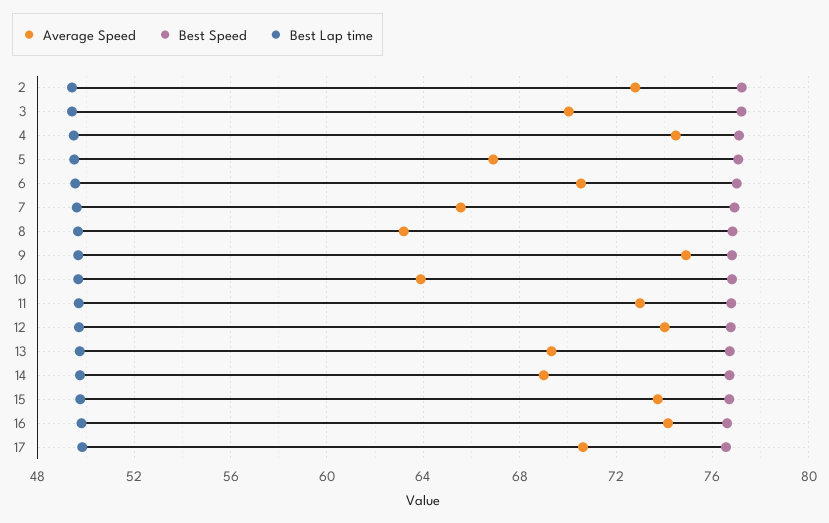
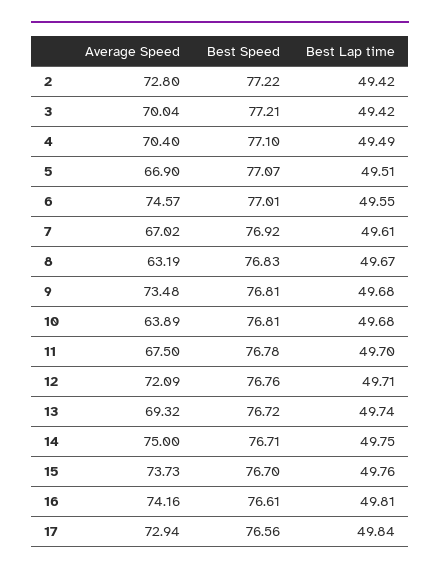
Average Speed, 4: 74.5 -> 70.4
Average Speed, 6: 70.5 -> 74.57
Average Speed, 7: 65.5 -> 67.02
Average Speed, 9: 75 -> 73.48
Average Speed, 11: 73 -> 67.5
Average Speed, 12: 74 -> 72.09
Average Speed, 14: 69 -> 75
Average Speed, 17: 70.5 -> 72.94

